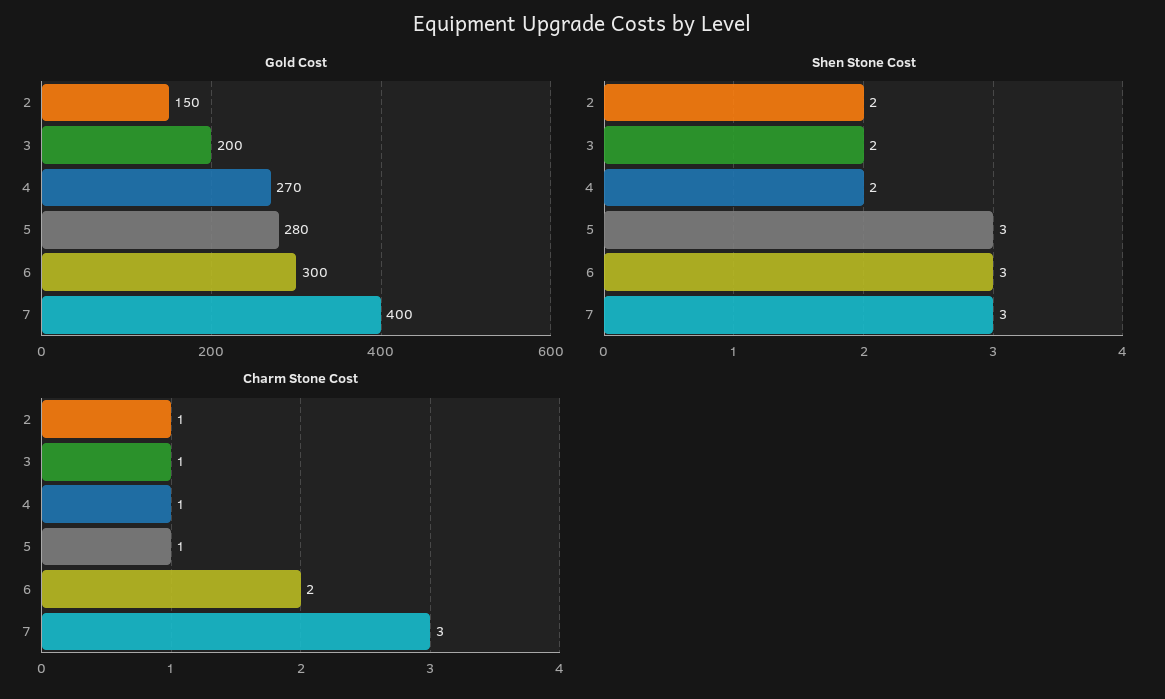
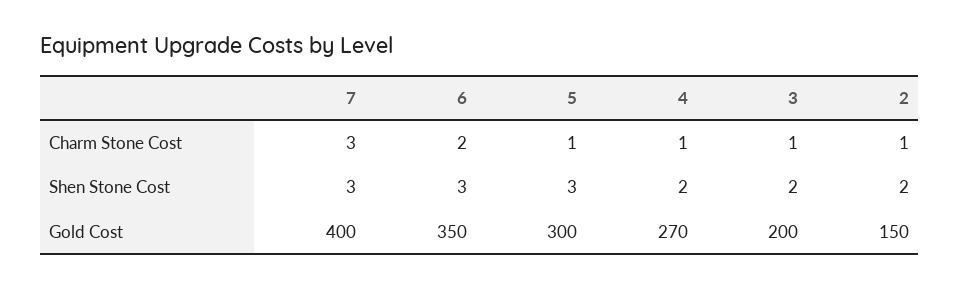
Gold Cost, 5: 280 -> 300
Gold Cost, 6: 300 -> 350

